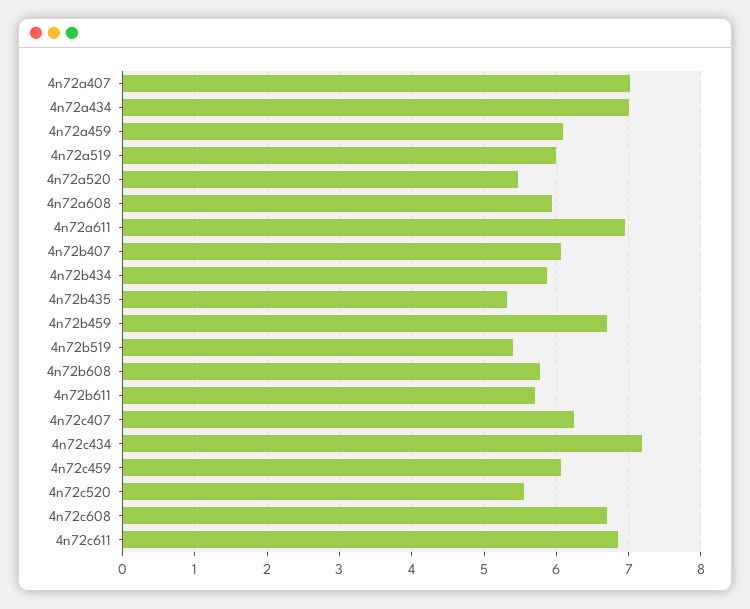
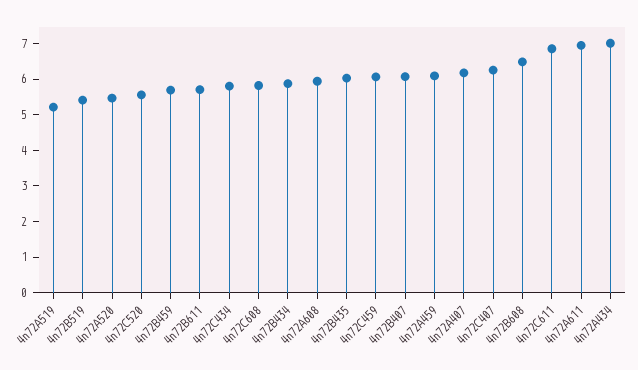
4n72a407: 7 -> 6.25
4n72a519: 6 -> 5.25
4n72b435: 5.3 -> 6
4n72b459: 6.7 -> 5.75
4n72b608: 5.8 -> 6.5
4n72c434: 7.2 -> 5.75
4n72c608: 6.7 -> 5.75

